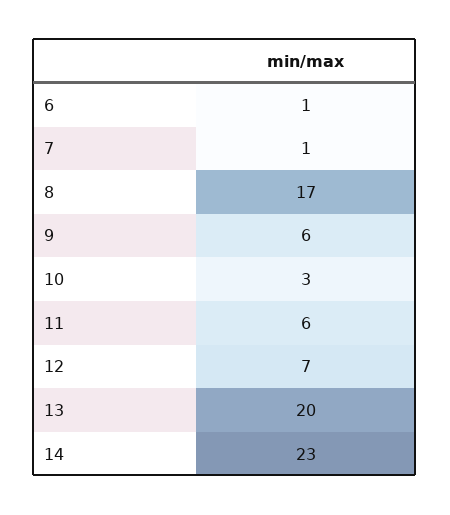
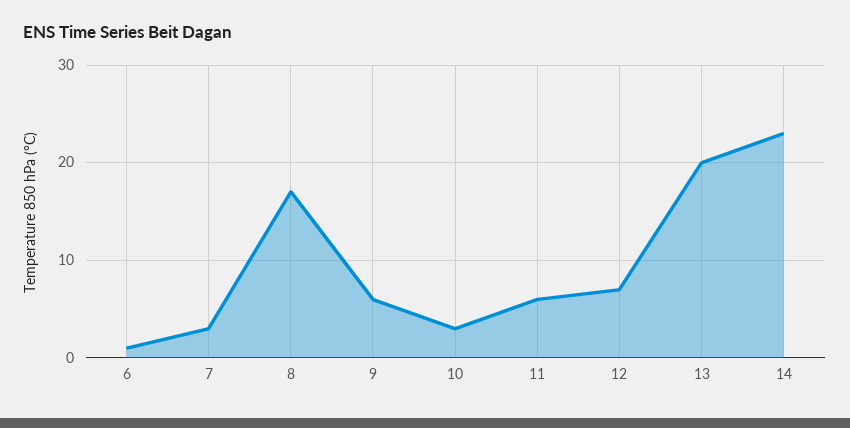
7: 1 -> 3

